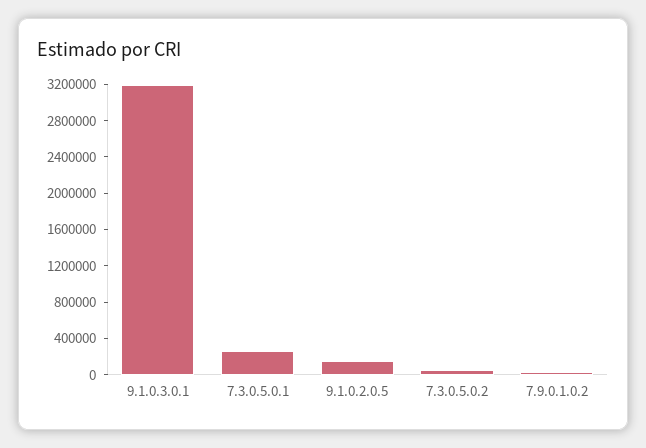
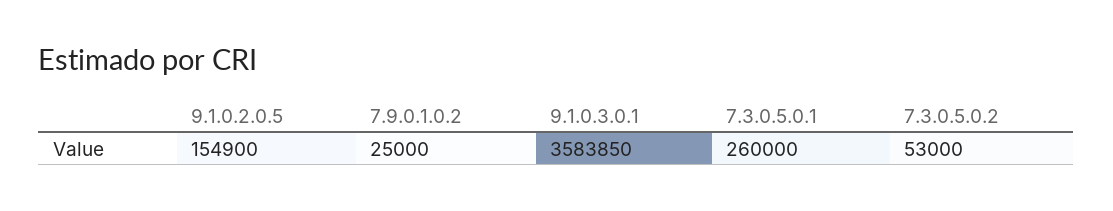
9.1.0.3.0.1: 3200000 -> 3583850

